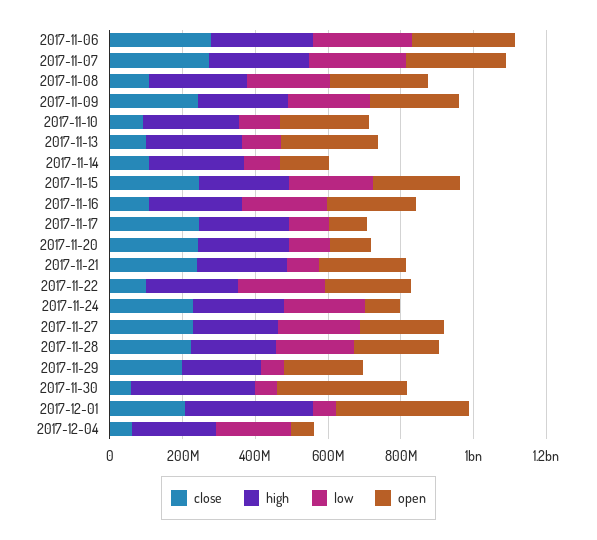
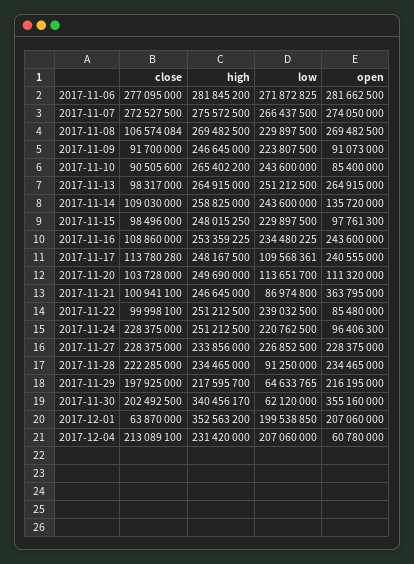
close, 2017-11-09: 250000000 -> 91700000
open, 2017-11-09: 250000000 -> 91073000
low, 2017-11-10: 100000000 -> 243600000
open, 2017-11-10: 250000000 -> 85400000
low, 2017-11-13: 100000000 -> 251212500
low, 2017-11-14: 100000000 -> 243600000
close, 2017-11-15: 250000000 -> 98496000
open, 2017-11-15: 250000000 -> 97761300
close, 2017-11-17: 250000000 -> 113780280
open, 2017-11-17: 100000000 -> 240555000
close, 2017-11-20: 250000000 -> 103728000
close, 2017-11-21: 250000000 -> 100941100
open, 2017-11-21: 250000000 -> 363795000
open, 2017-11-22: 250000000 -> 85480000
low, 2017-11-28: 200000000 -> 91250000
close, 2017-11-30: 50000000 -> 202492500
close, 2017-12-01: 200000000 -> 63870000
low, 2017-12-01: 50000000 -> 199538850
open, 2017-12-01: 350000000 -> 207060000
close, 2017-12-04: 50000000 -> 213089100

